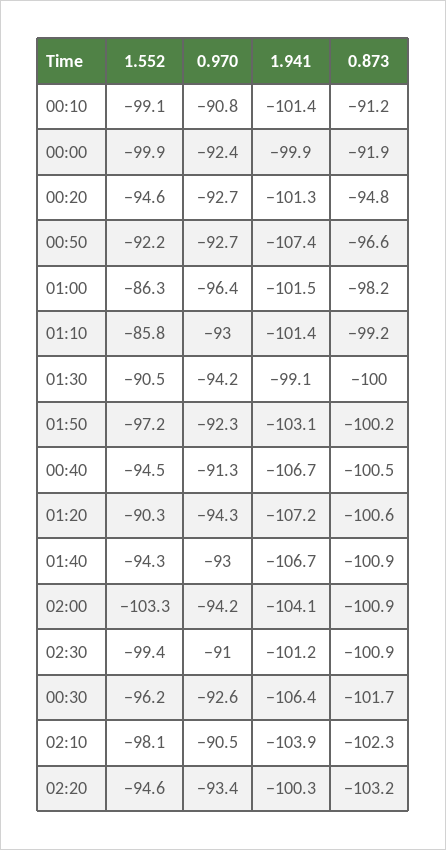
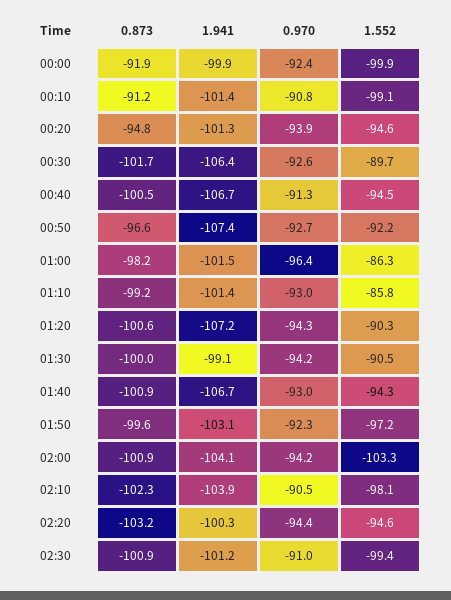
0.970, 00:20: -92.7 -> -93.9
0.873, 01:50: -100.2 -> -99.6
1.552, 00:30: -96.2 -> -89.7
0.970, 02:20: -93.4 -> -94.4

